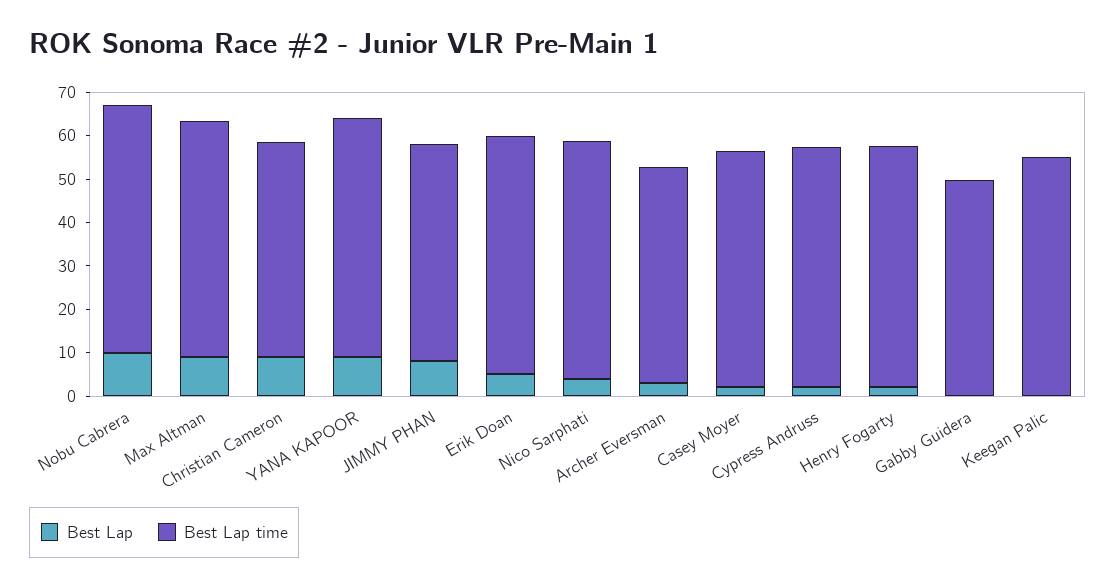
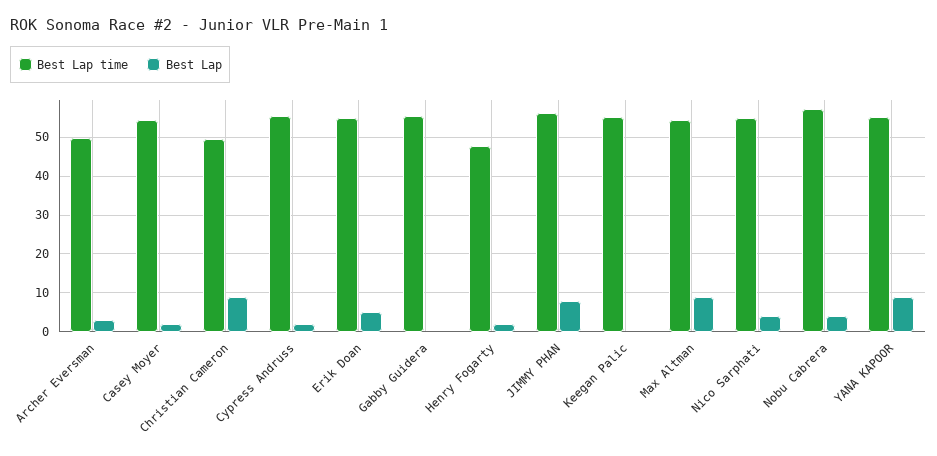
Best Lap, Nobu Cabrera: 10 -> 4
Best Lap time, JIMMY PHAN: 50 -> 56
Best Lap time, Henry Fogarty: 56 -> 48
Best Lap time, Gabby Guidera: 50 -> 56

